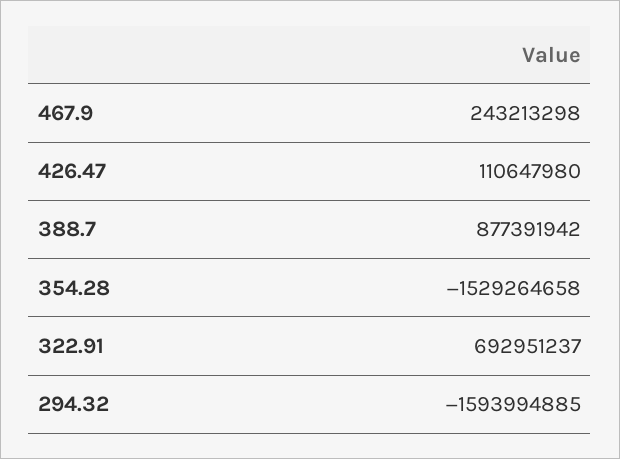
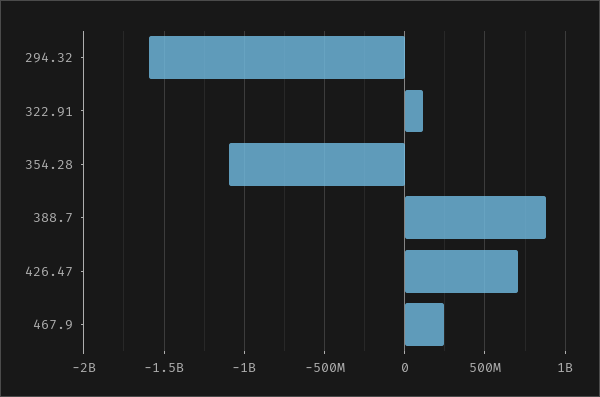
426.47: 110647980 -> 700000000
354.28: -1529264658 -> -1100000000
322.91: 692951237 -> 100000000

